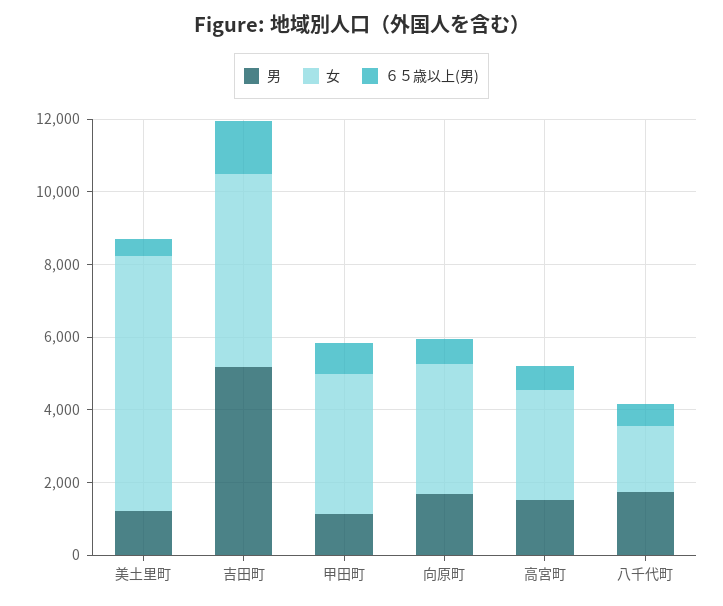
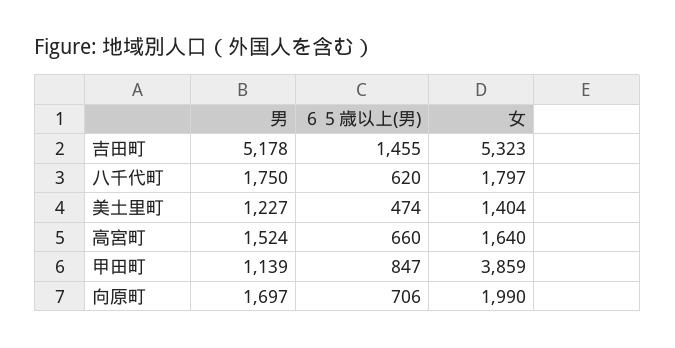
女, 美土里町: 7000 -> 1404
女, 向原町: 3500 -> 1990
女, 高宮町: 3000 -> 1640

